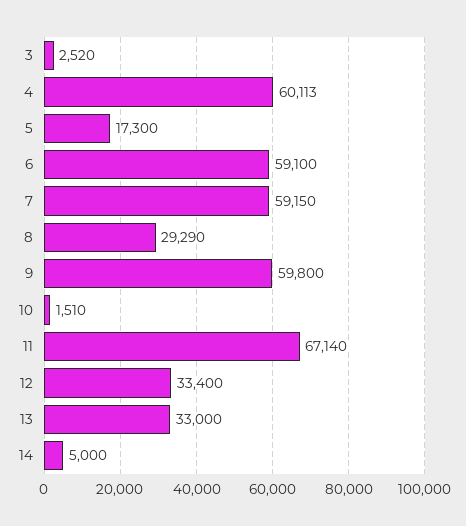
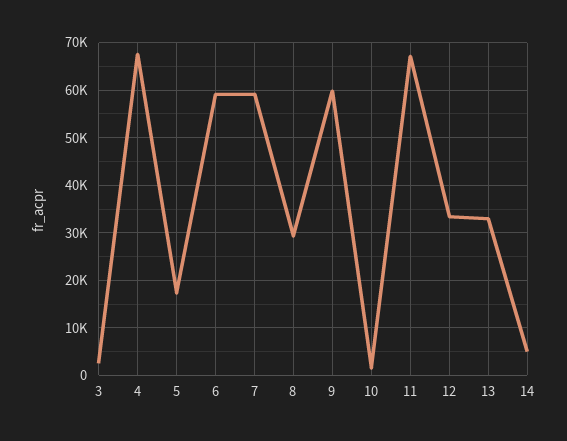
4: 60113 -> 68000

